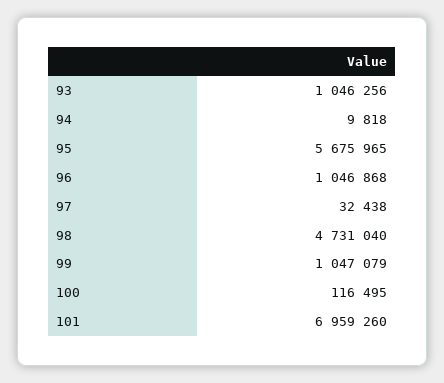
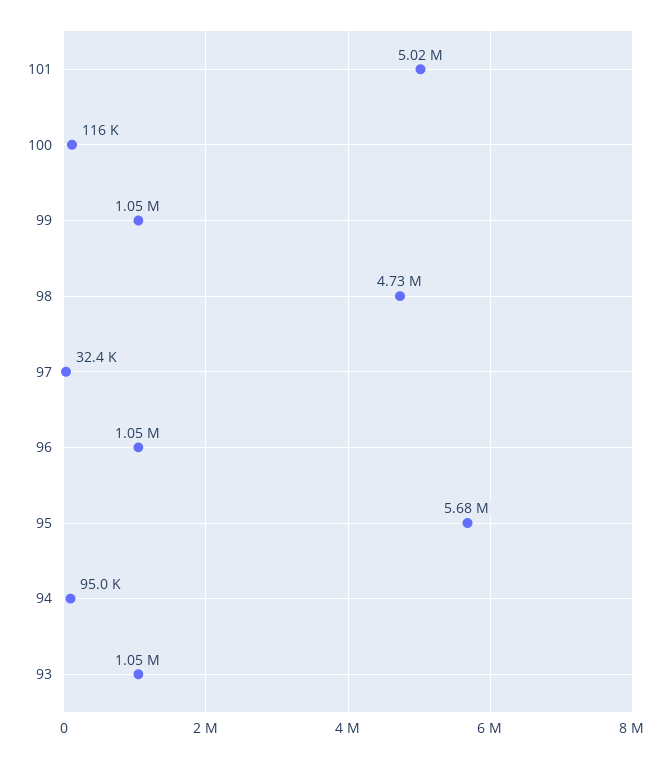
94: 9818 -> 95000
101: 6959260 -> 5020000

